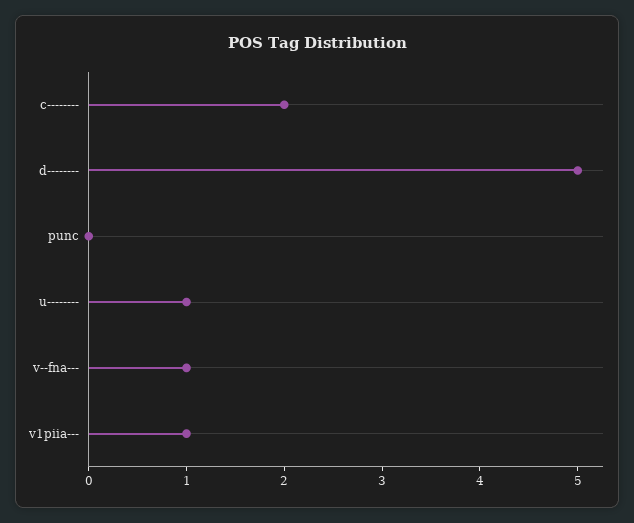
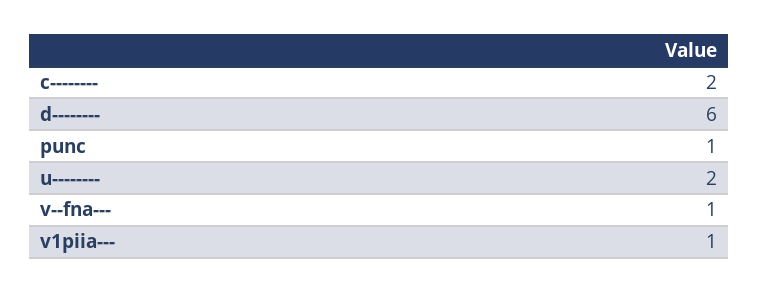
d--------: 5 -> 6
punc: 0 -> 1
u--------: 1 -> 2

